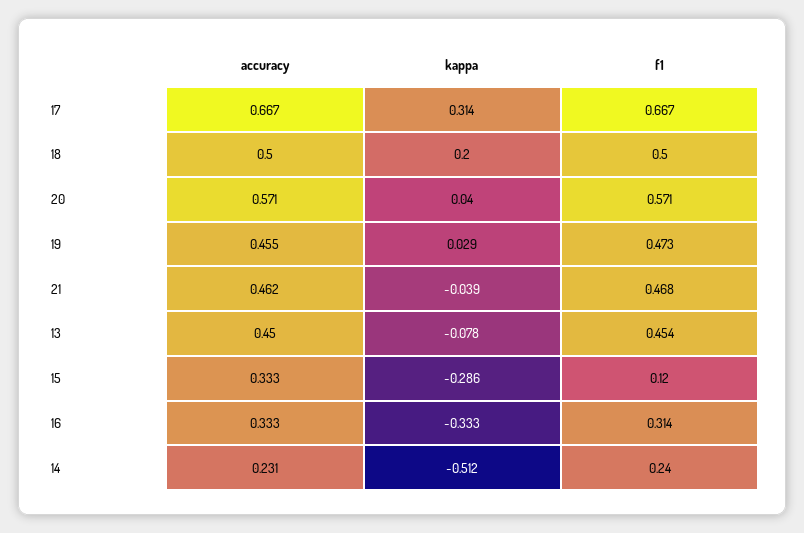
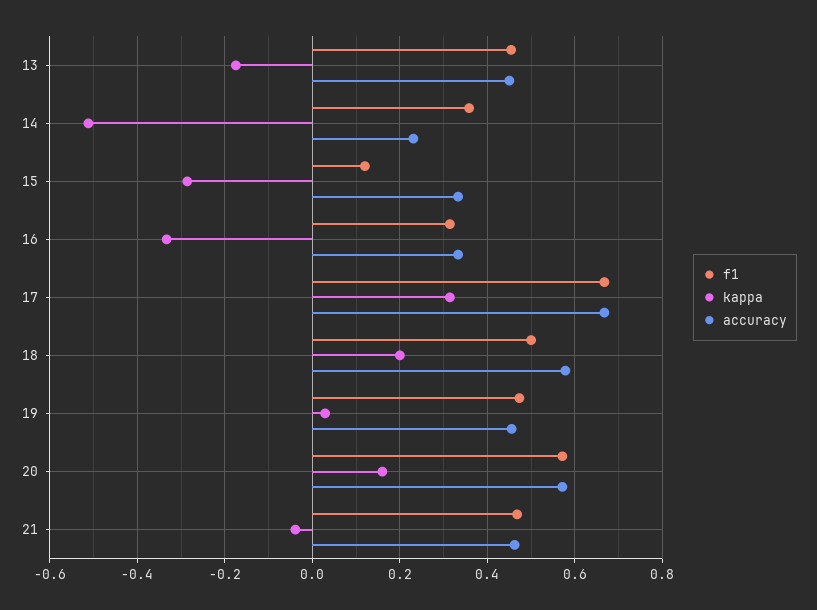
accuracy, 18: 0.5 -> 0.58
kappa, 20: 0.04 -> 0.16
kappa, 13: -0.078 -> -0.18
f1, 14: 0.24 -> 0.36

